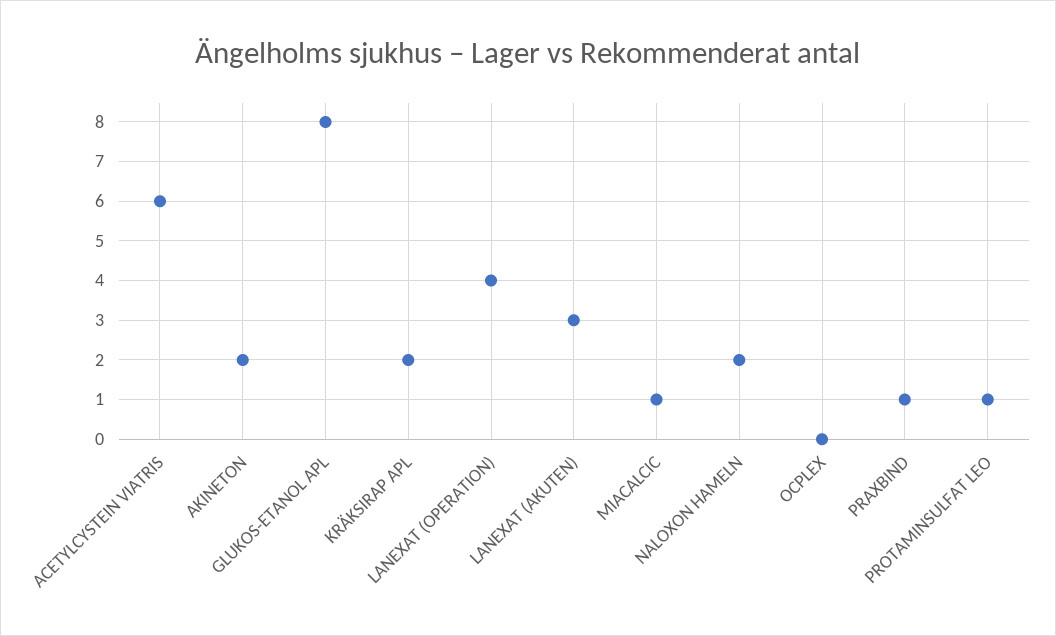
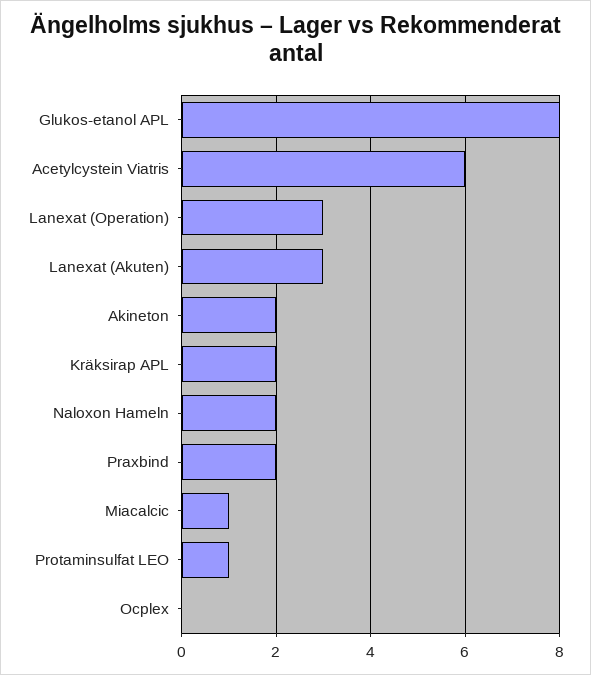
LANEXAT (OPERATION): 4 -> 3
PRAXBIND: 1 -> 2

